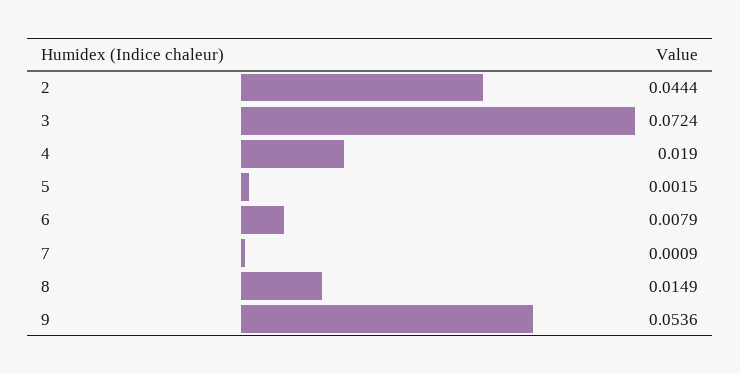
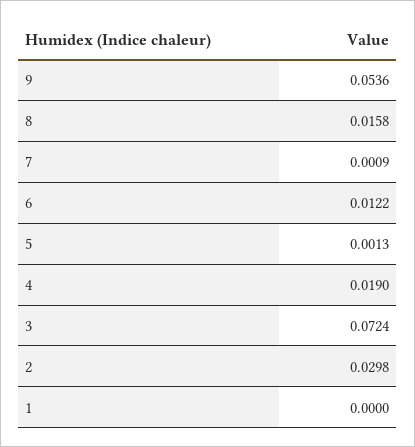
2: 0.0444 -> 0.0298
5: 0.0015 -> 0.0013
6: 0.0079 -> 0.0122
8: 0.0149 -> 0.0158
1: none -> 0

